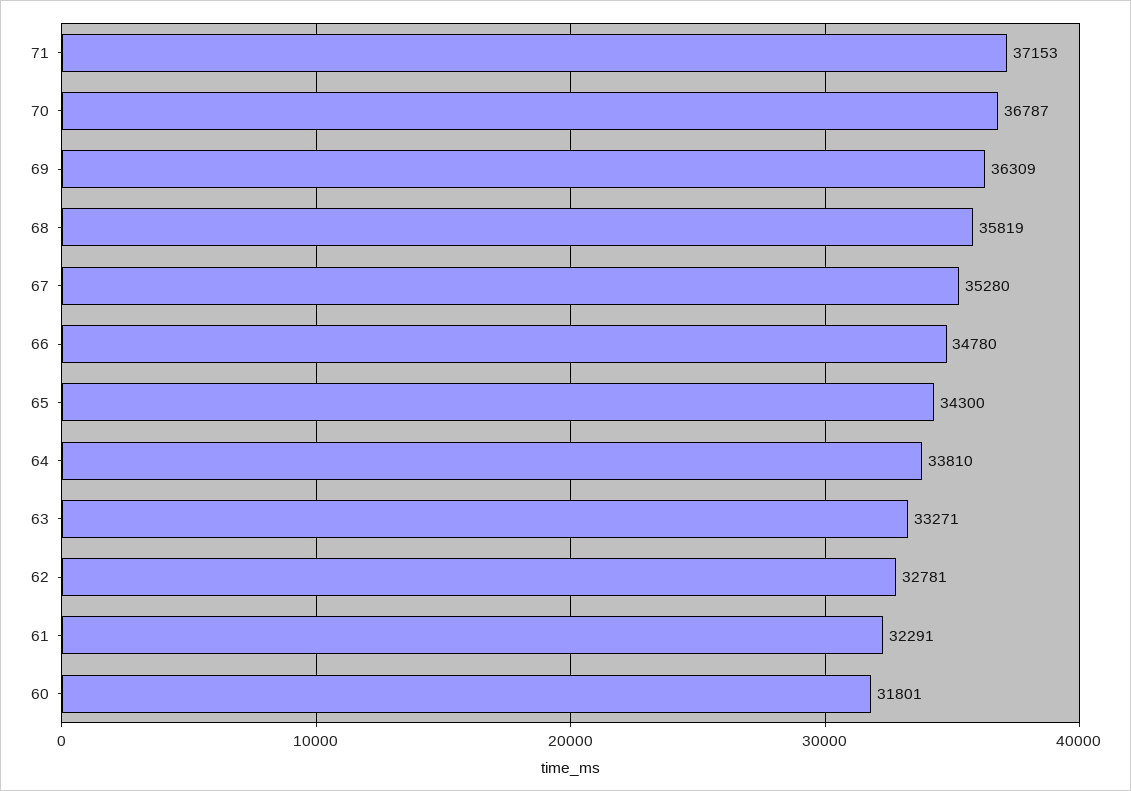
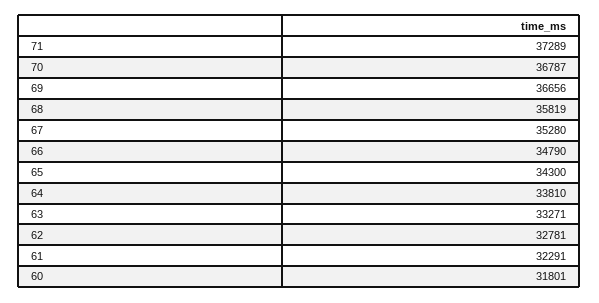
71: 37153 -> 37289
69: 36309 -> 36656
66: 34780 -> 34790

